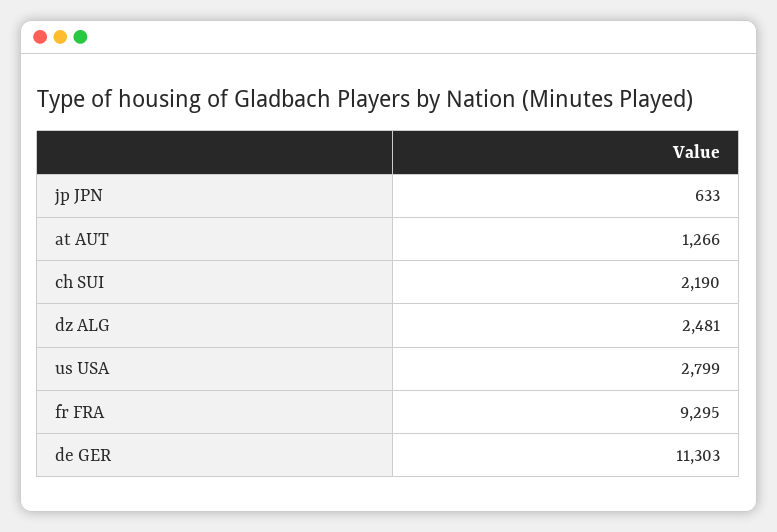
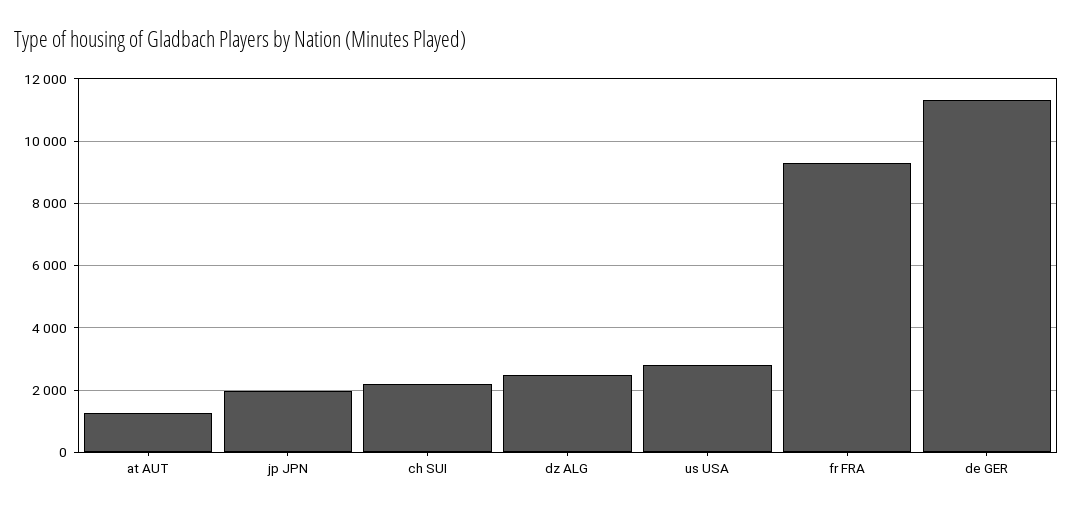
jp JPN: 633 -> 2000

